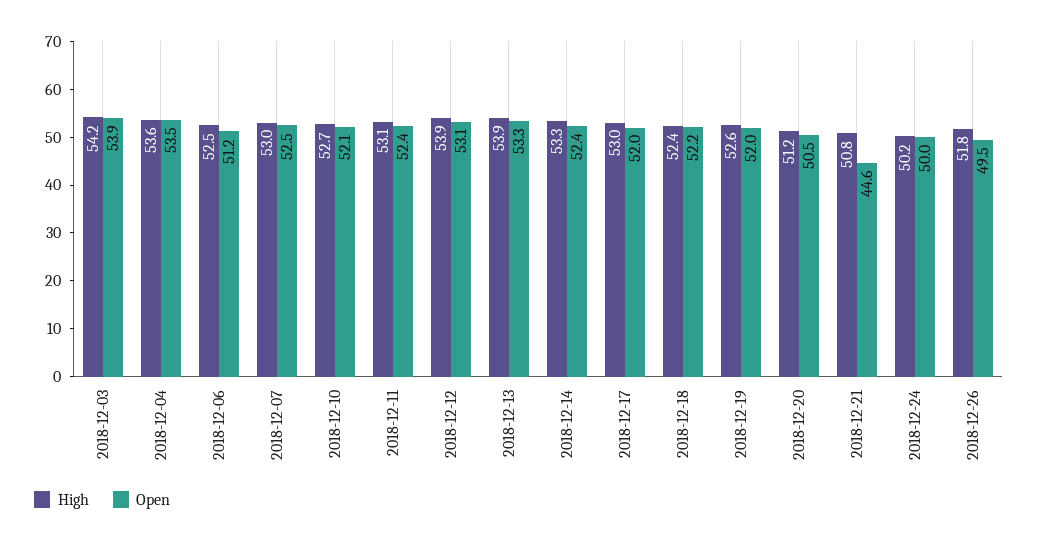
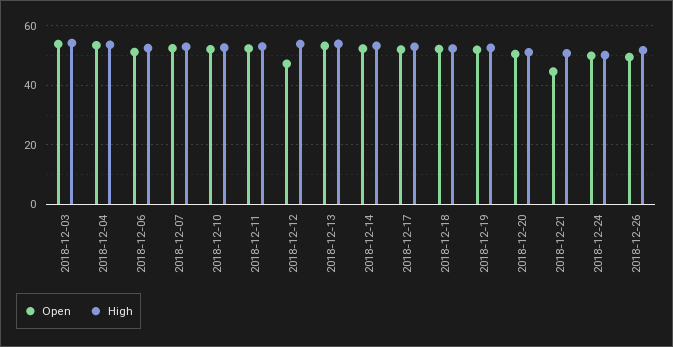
Open, 2018-12-12: 53.1 -> 47.5

